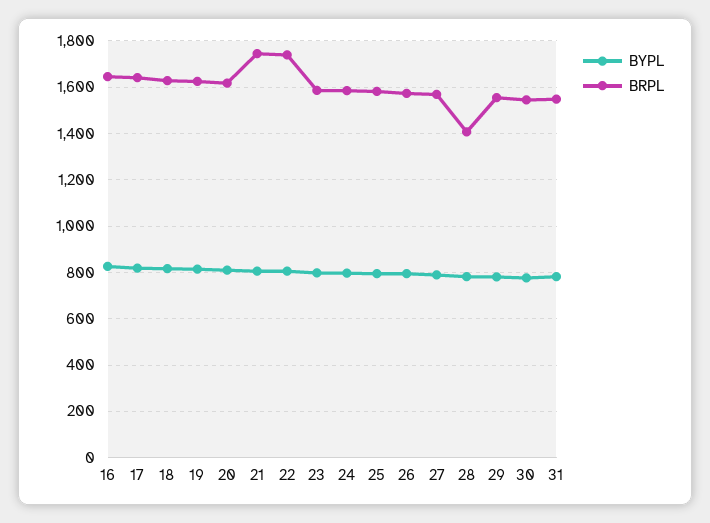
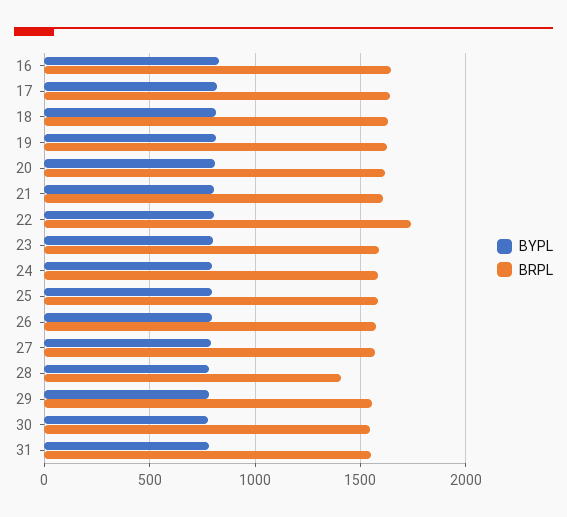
BRPL, 21: 1750 -> 1600

